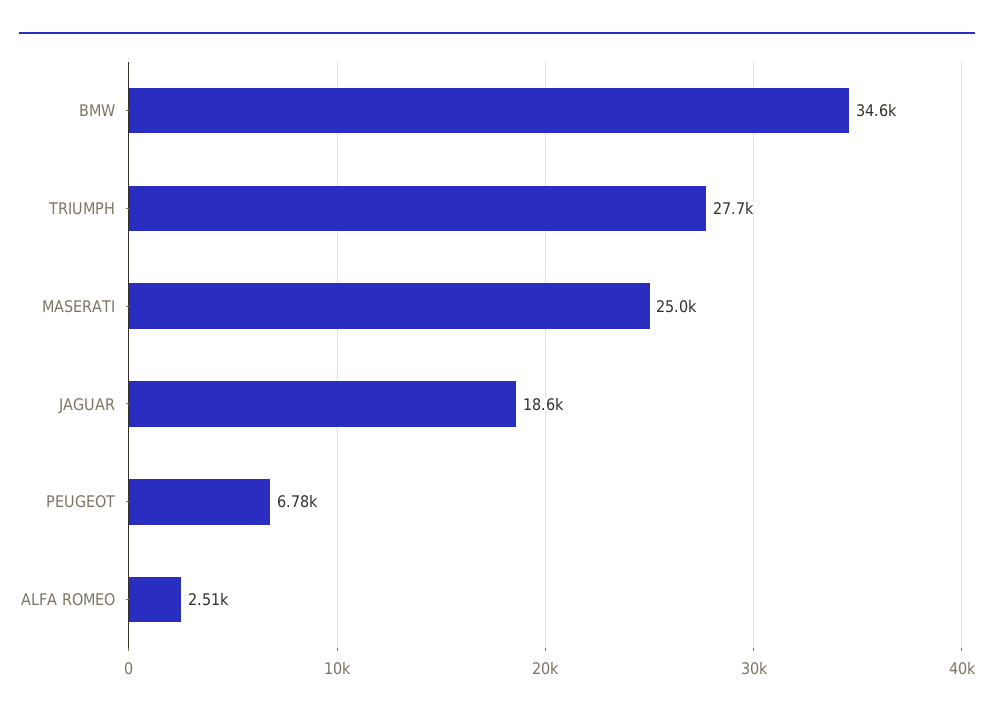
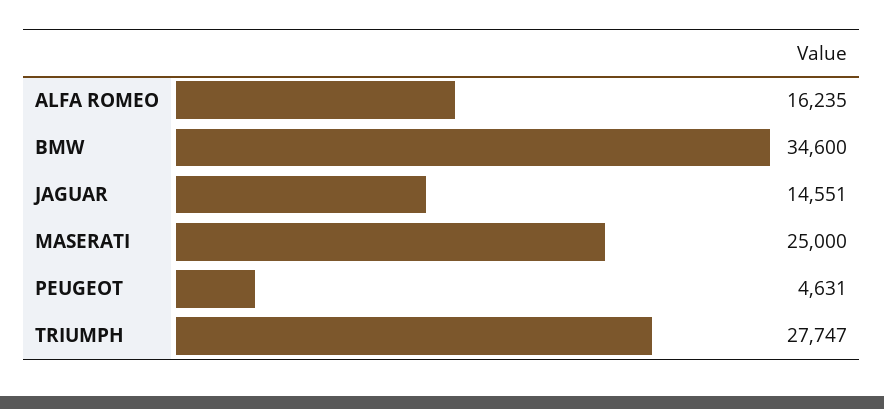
JAGUAR: 18600 -> 14551
PEUGEOT: 6780 -> 4631
ALFA ROMEO: 2510 -> 16235

